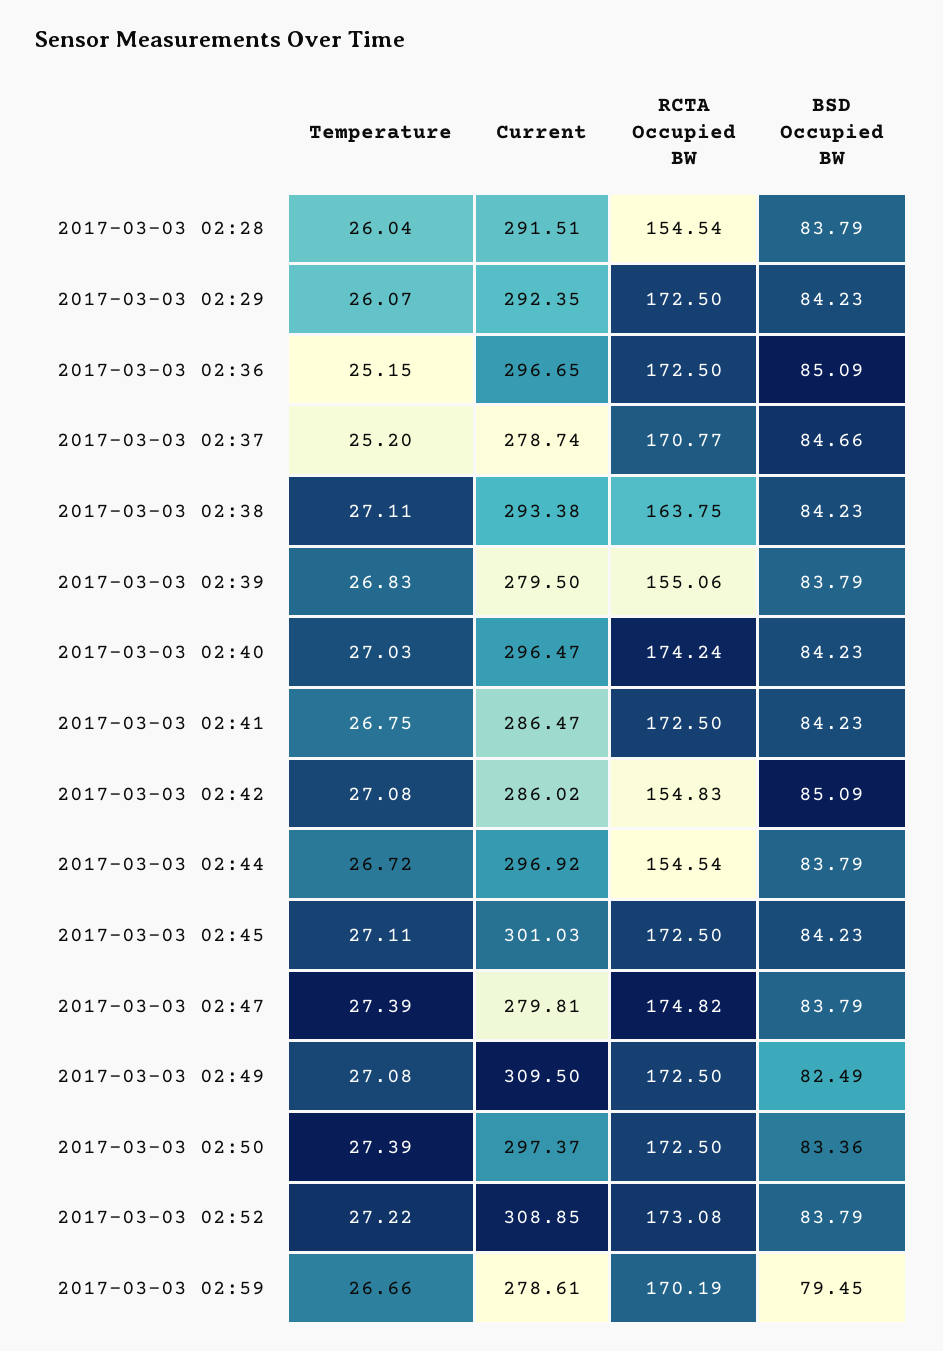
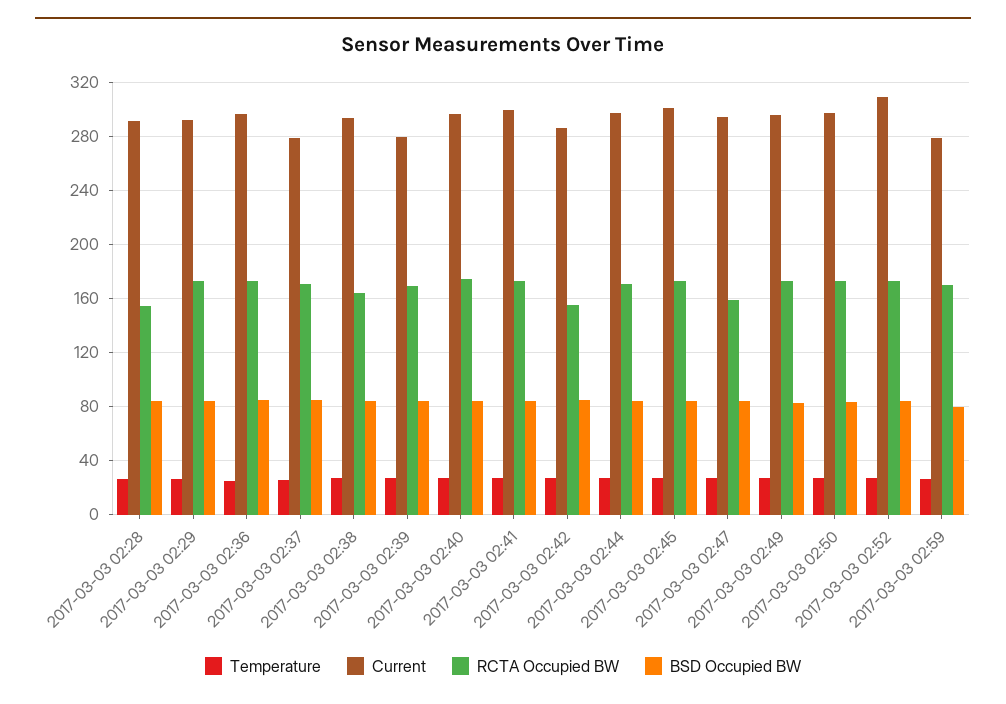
RCTA Occupied BW, 2017-03-03 02:39: 155.06 -> 170
Current, 2017-03-03 02:41: 286.47 -> 300
RCTA Occupied BW, 2017-03-03 02:44: 154.54 -> 170
Current, 2017-03-03 02:47: 279.81 -> 295
RCTA Occupied BW, 2017-03-03 02:47: 174.82 -> 160
Current, 2017-03-03 02:49: 309.5 -> 295

